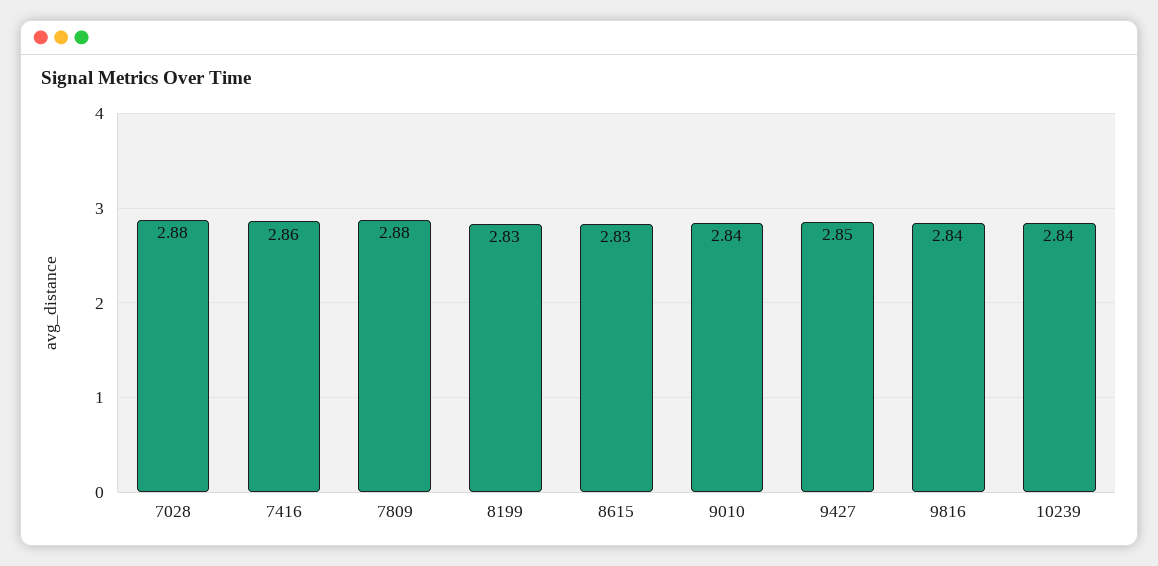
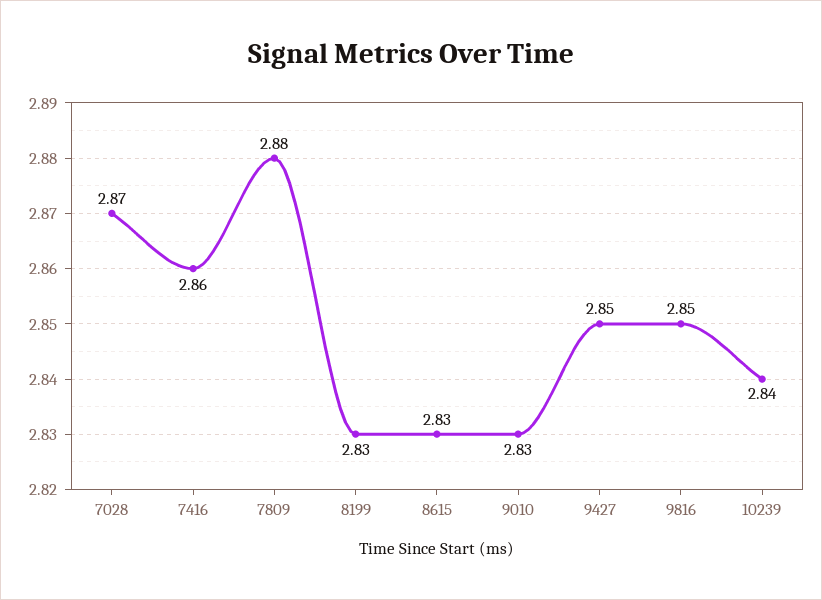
7028: 2.88 -> 2.87
9010: 2.84 -> 2.83
9816: 2.84 -> 2.85

